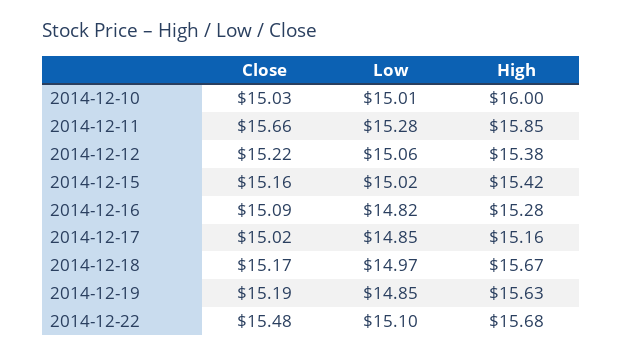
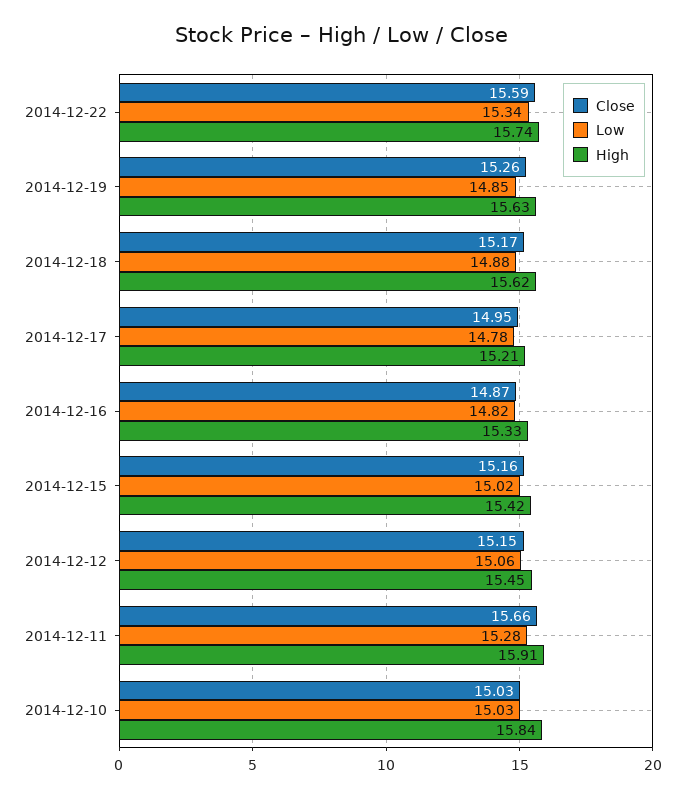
Low, 2014-12-10: 15.01 -> 15.03
High, 2014-12-10: 16 -> 15.84
High, 2014-12-11: 15.85 -> 15.91
Close, 2014-12-12: 15.22 -> 15.15
High, 2014-12-12: 15.38 -> 15.45
Close, 2014-12-16: 15.09 -> 14.87
High, 2014-12-16: 15.28 -> 15.33
Close, 2014-12-17: 15.02 -> 14.95
Low, 2014-12-17: 14.85 -> 14.78
High, 2014-12-17: 15.16 -> 15.21
Low, 2014-12-18: 14.97 -> 14.88
High, 2014-12-18: 15.67 -> 15.62
Close, 2014-12-19: 15.19 -> 15.26
Close, 2014-12-22: 15.48 -> 15.59
Low, 2014-12-22: 15.1 -> 15.34
High, 2014-12-22: 15.68 -> 15.74

